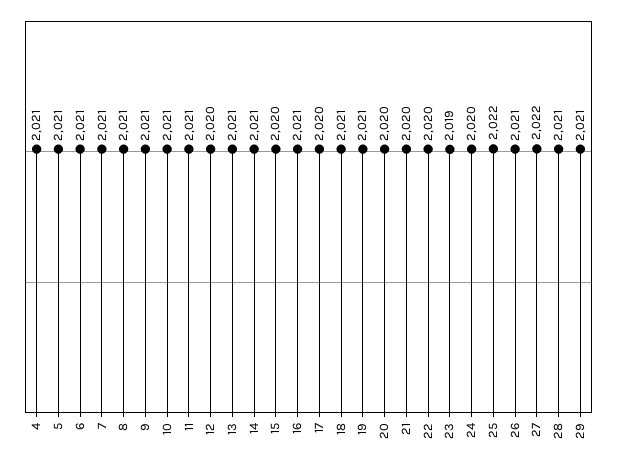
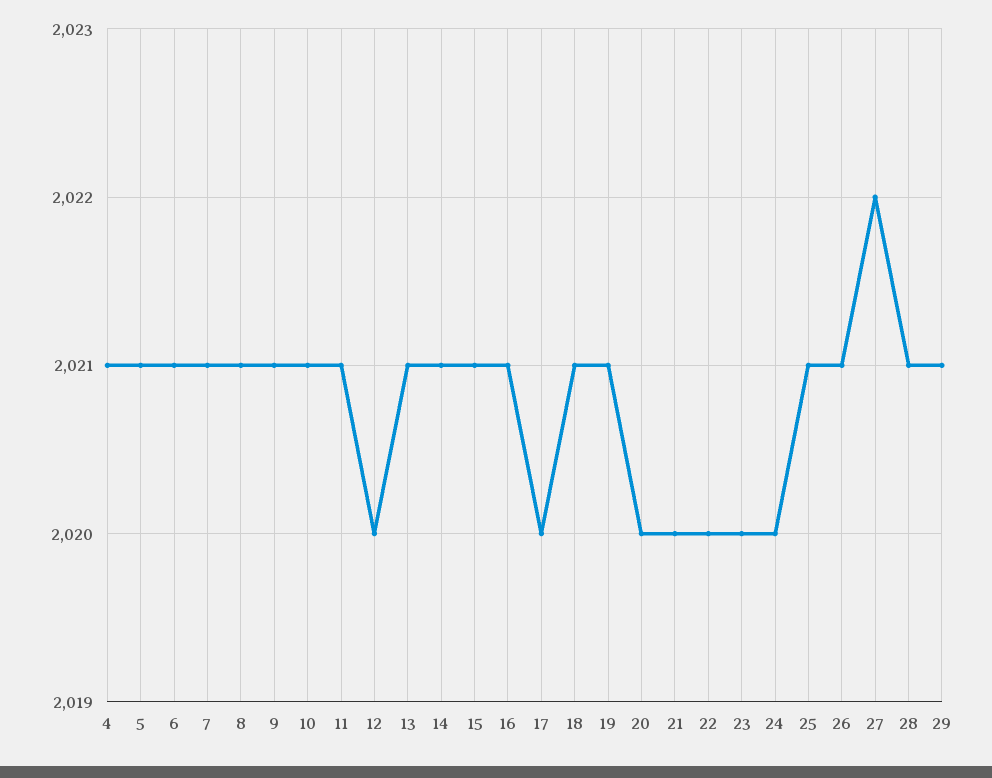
15: 2020 -> 2021
23: 2019 -> 2020
25: 2022 -> 2021

